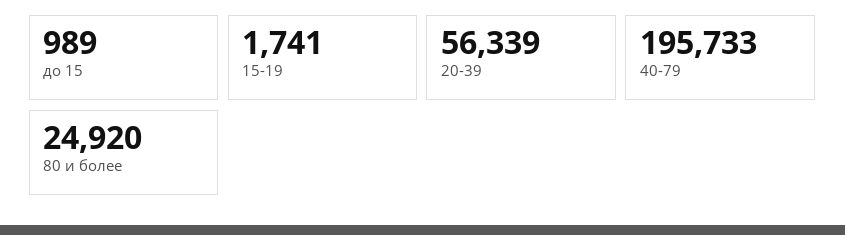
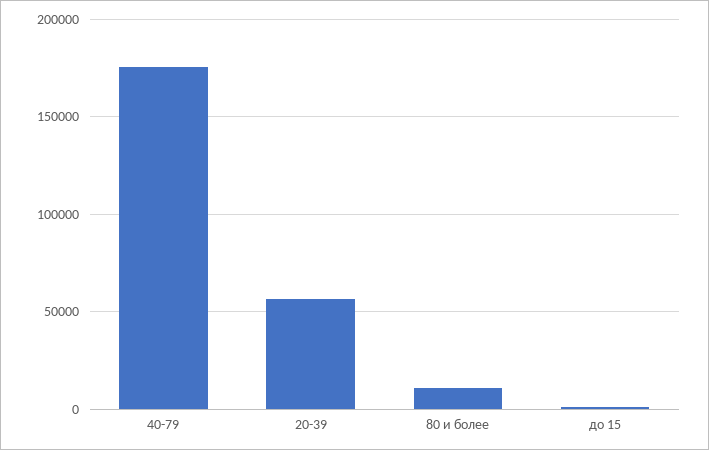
15-19: 1741 -> none
40-79: 195733 -> 175000
80 и более: 24920 -> 10000

